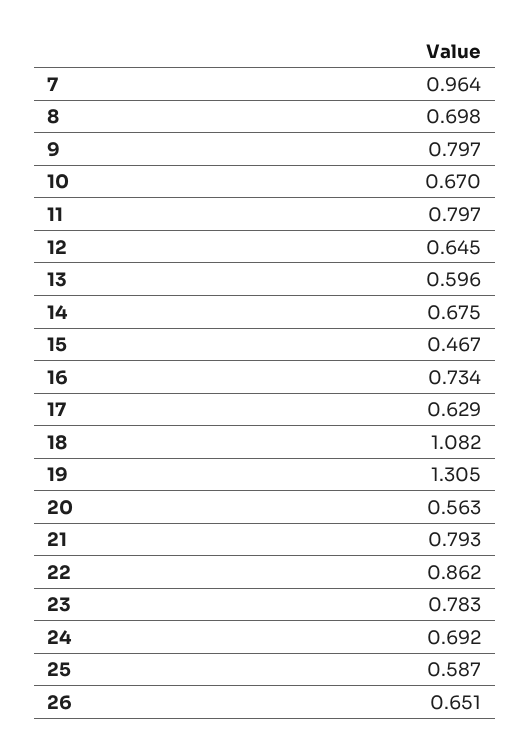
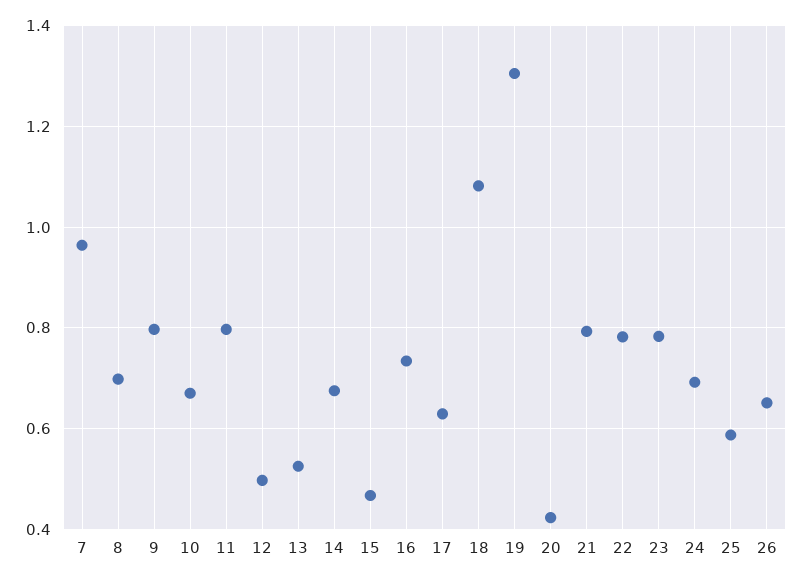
12: 0.645 -> 0.5
13: 0.596 -> 0.52
20: 0.563 -> 0.42
22: 0.862 -> 0.78

